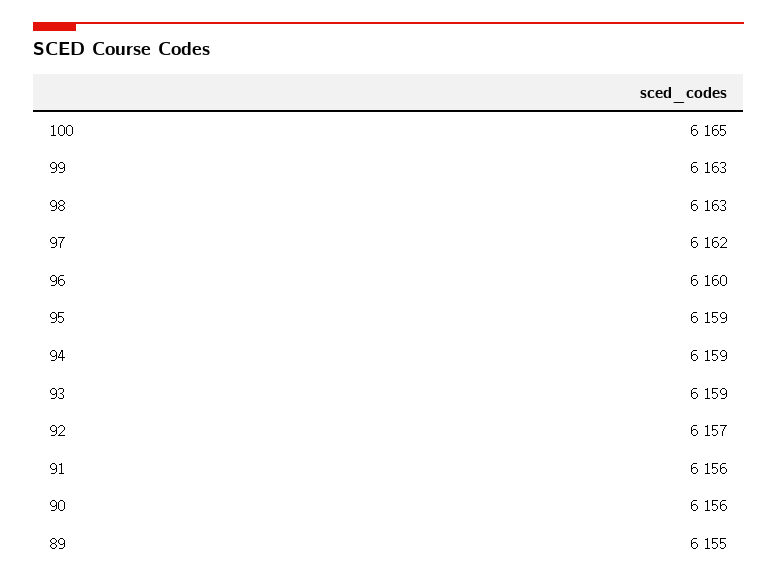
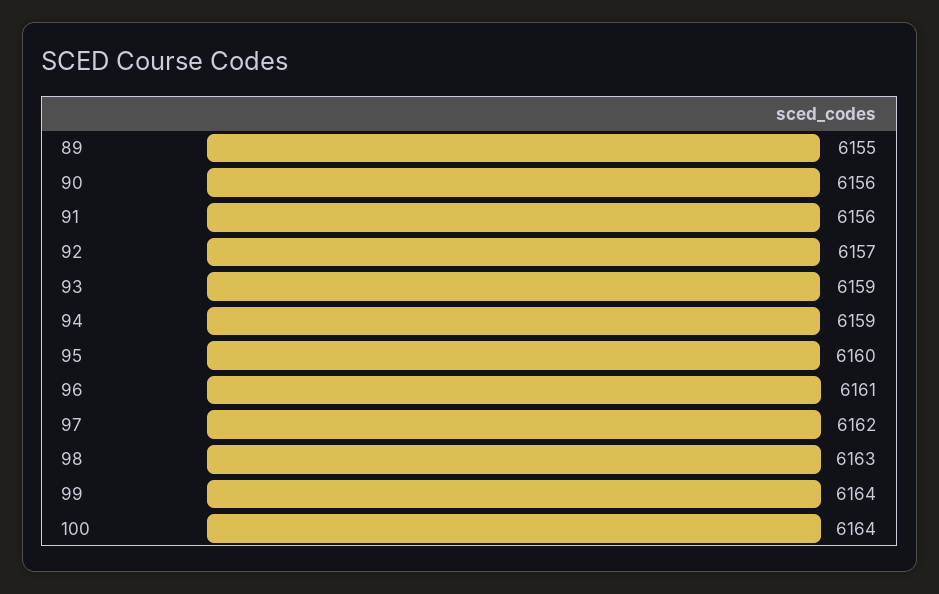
100: 6165 -> 6164
99: 6163 -> 6164
96: 6160 -> 6161
95: 6159 -> 6160

